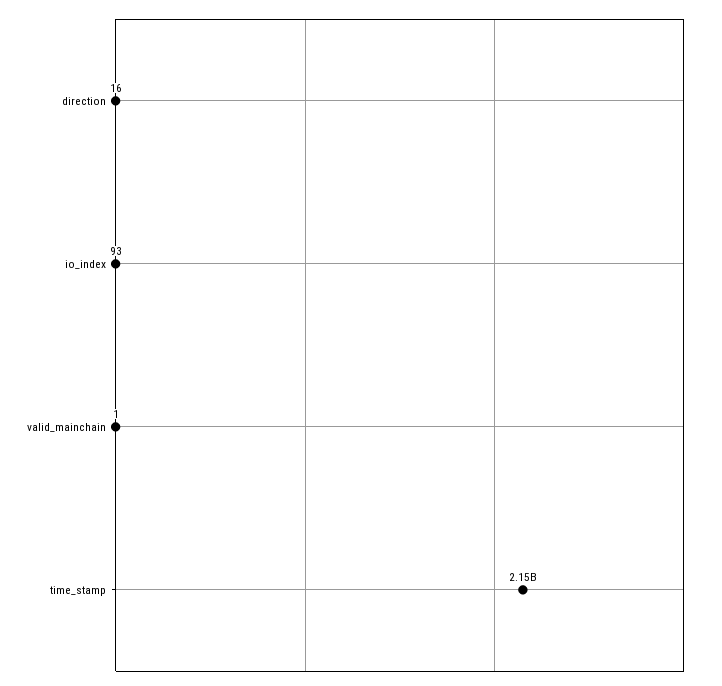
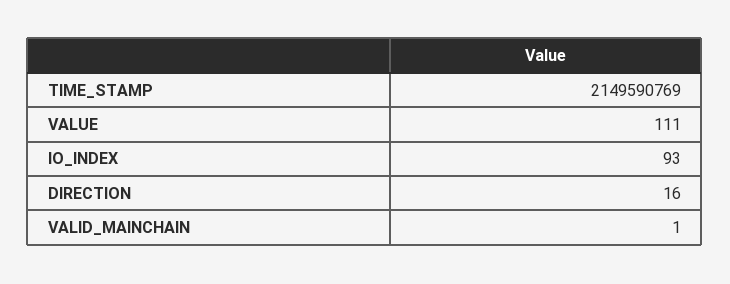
VALUE: none -> 111

